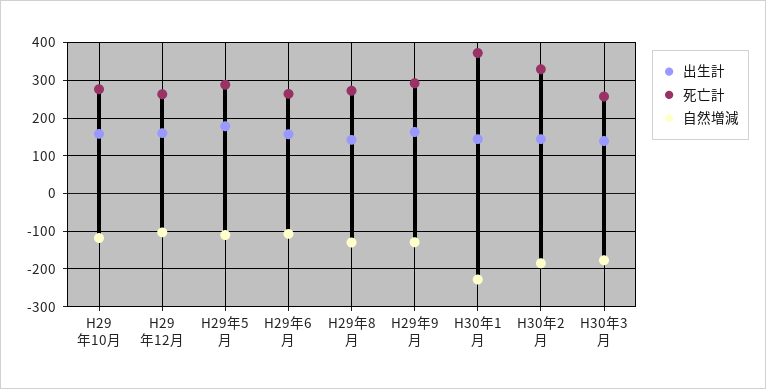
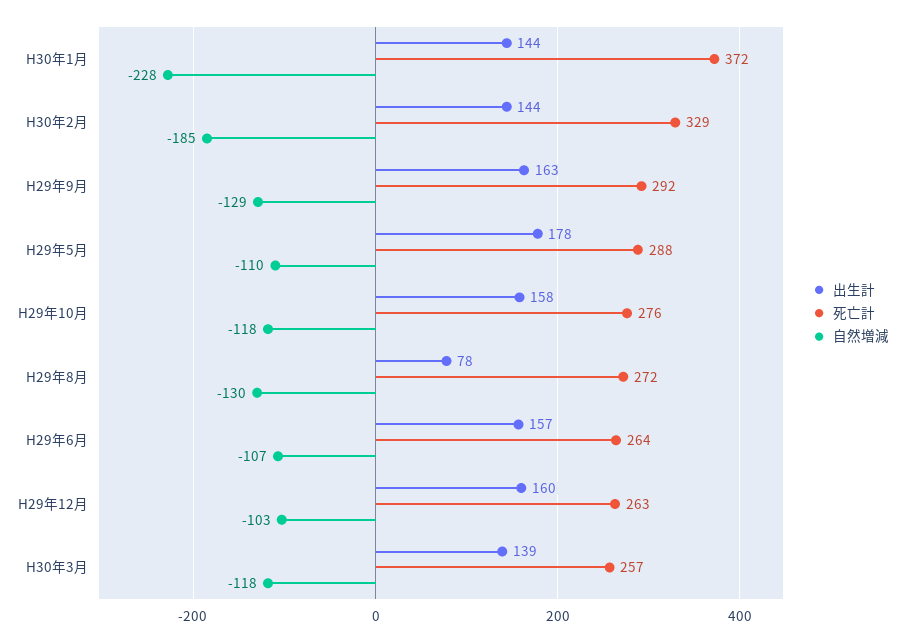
出生計, H29年8月: 140 -> 78
自然増減, H30年3月: -180 -> -118

